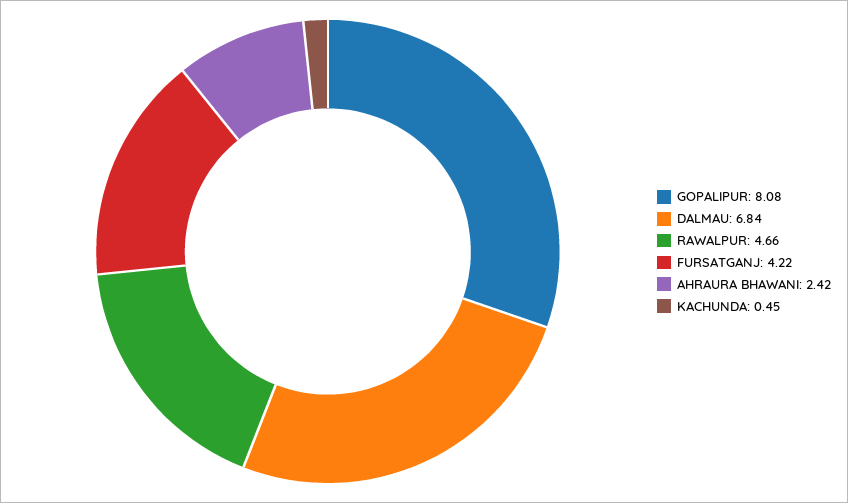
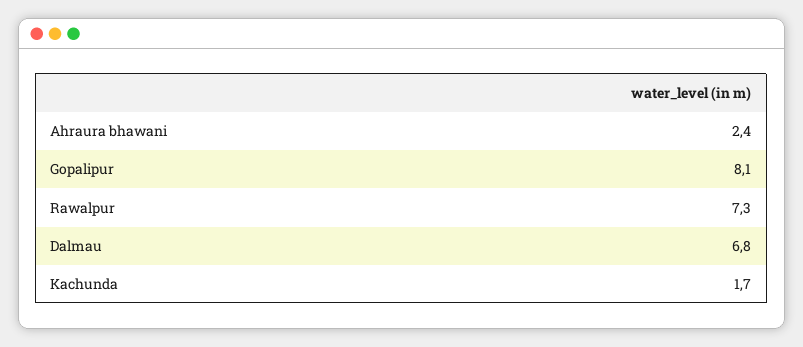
RAWALPUR: 4.66 -> 7.3
FURSATGANJ: 4.22 -> none
KACHUNDA: 0.45 -> 1.7

